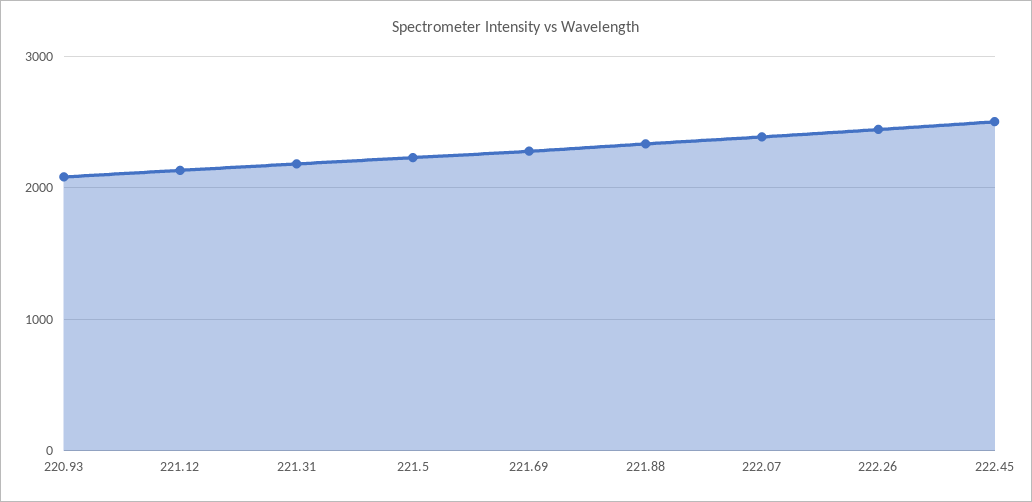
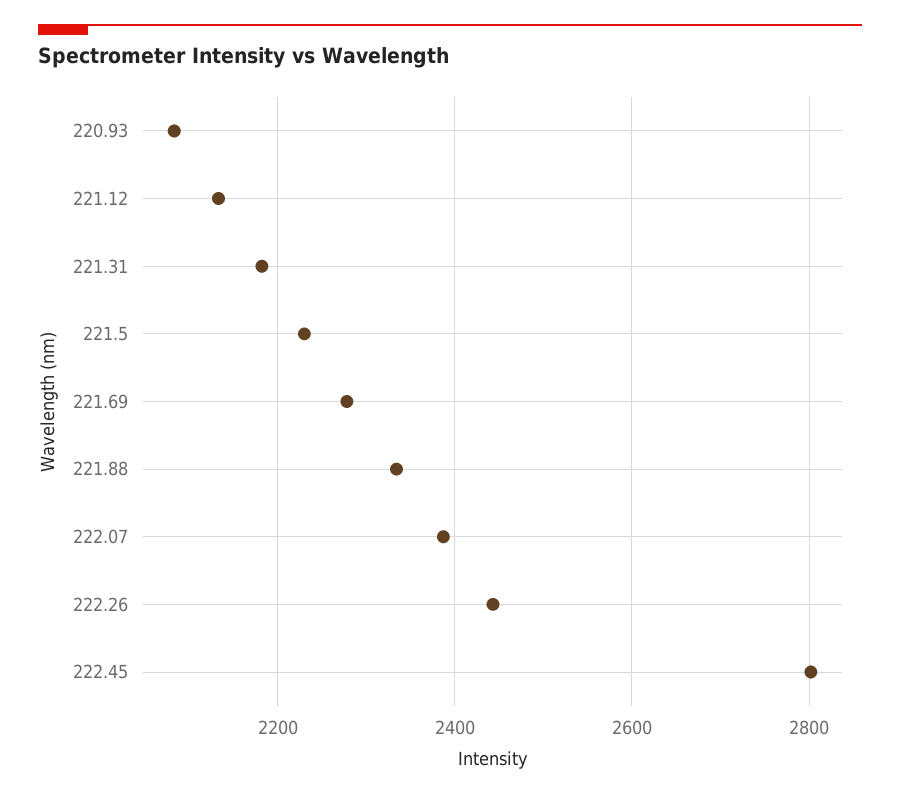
222.45: 2500 -> 2800

